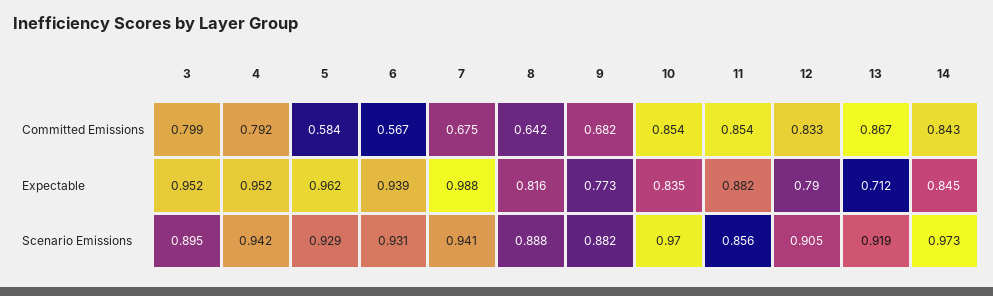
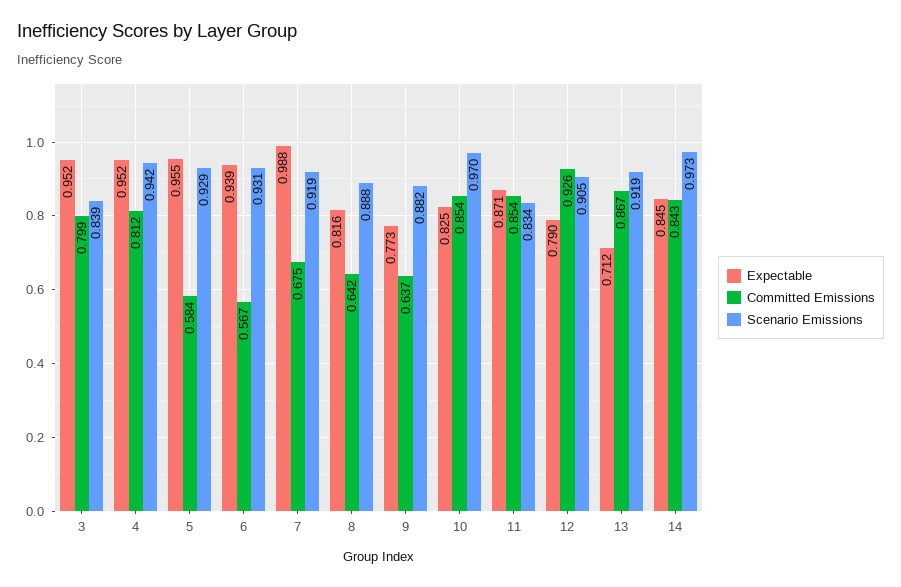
Committed Emissions, 4: 0.792 -> 0.812
Committed Emissions, 9: 0.682 -> 0.637
Committed Emissions, 12: 0.833 -> 0.926
Expectable, 5: 0.962 -> 0.955
Expectable, 10: 0.835 -> 0.825
Expectable, 11: 0.882 -> 0.871
Scenario Emissions, 3: 0.895 -> 0.839
Scenario Emissions, 7: 0.941 -> 0.919
Scenario Emissions, 11: 0.856 -> 0.834

